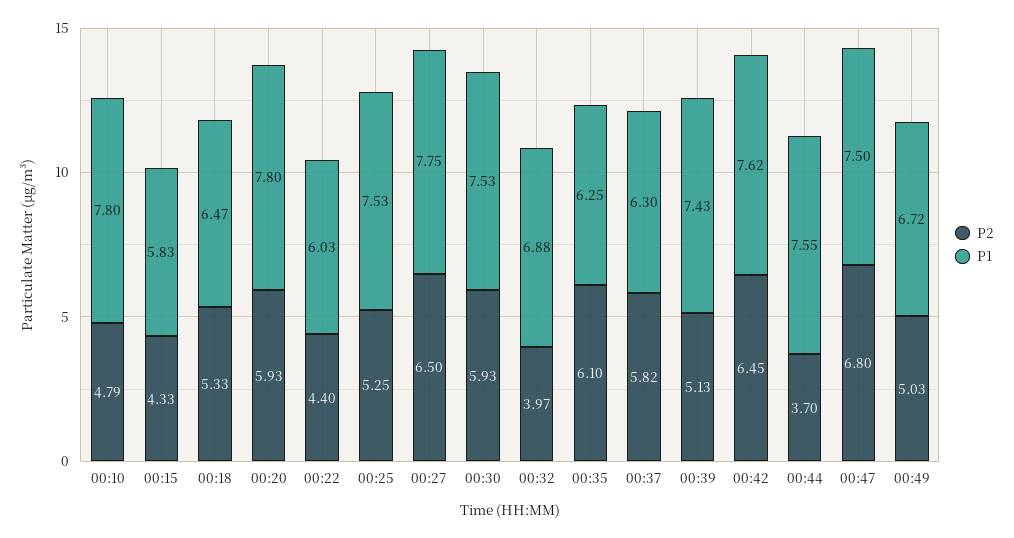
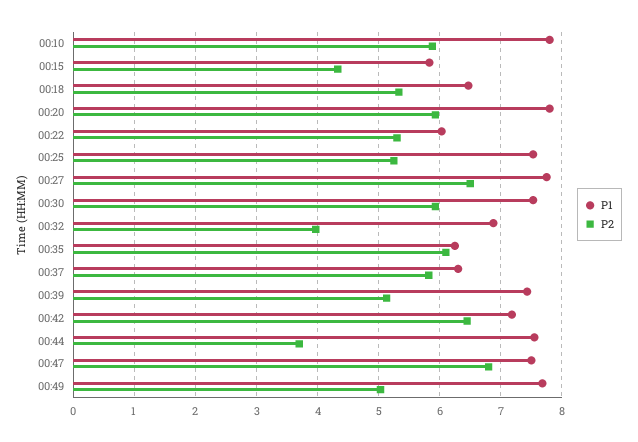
P2, 00:10: 4.79 -> 5.9
P2, 00:22: 4.4 -> 5.3
P1, 00:42: 7.62 -> 7.2
P1, 00:49: 6.72 -> 7.7

